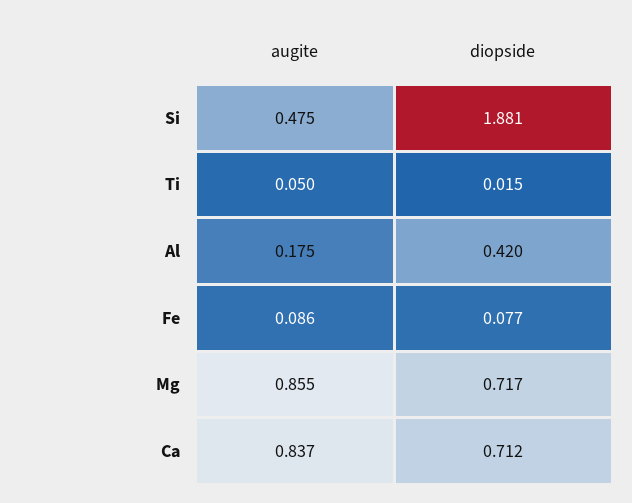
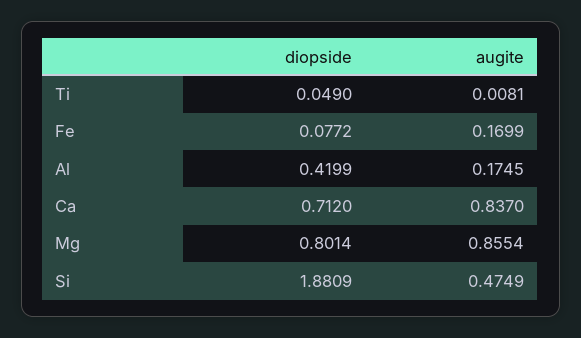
augite, Ti: 0.05 -> 0.0081
diopside, Ti: 0.015 -> 0.049
augite, Fe: 0.086 -> 0.1699
diopside, Mg: 0.717 -> 0.8014

